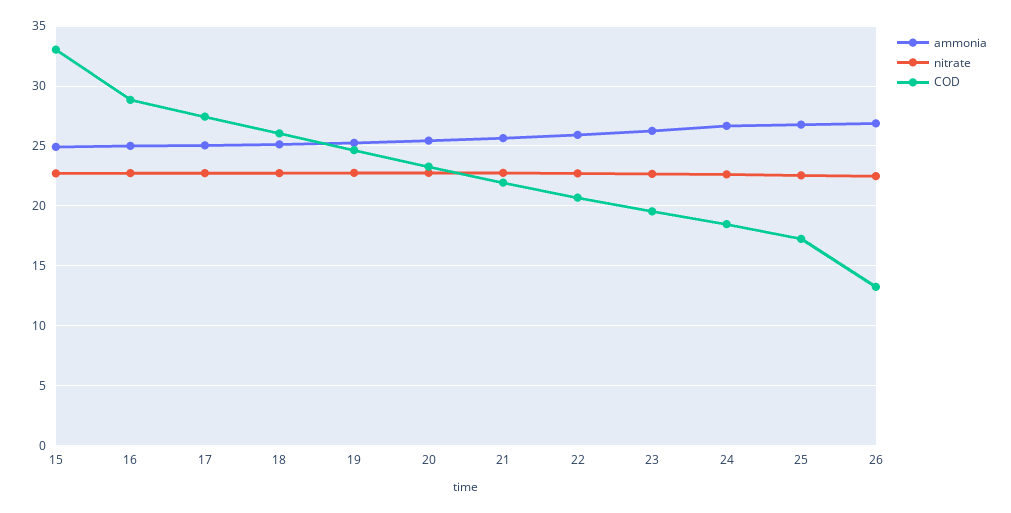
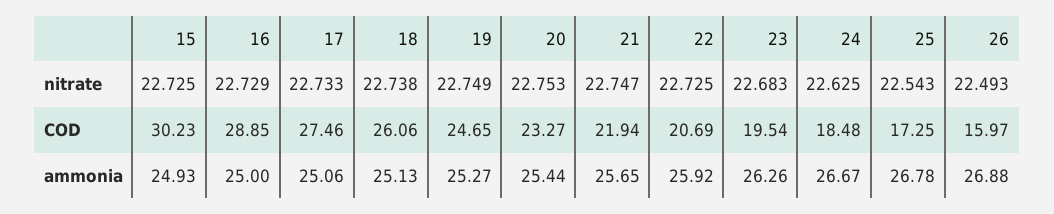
COD, 15: 33 -> 30.23
COD, 26: 13 -> 15.97

